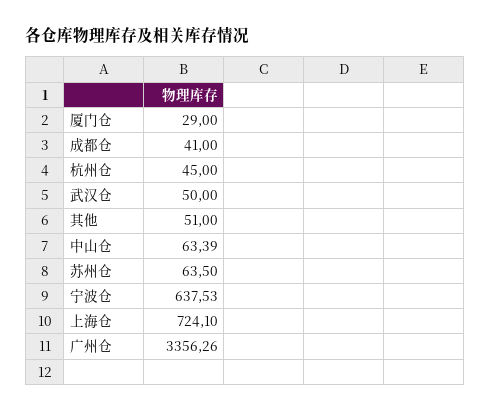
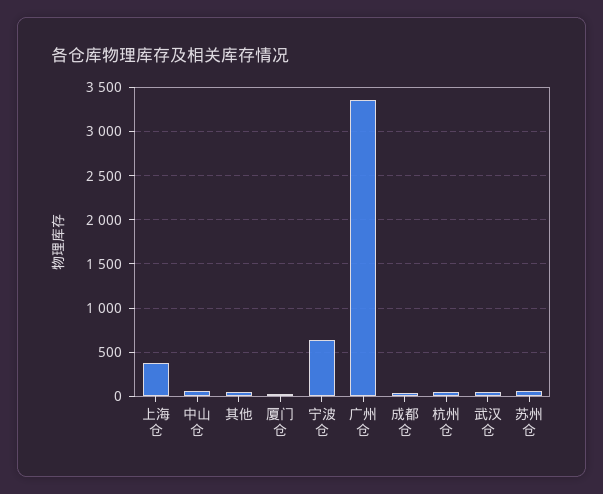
上海仓: 724.1 -> 400

